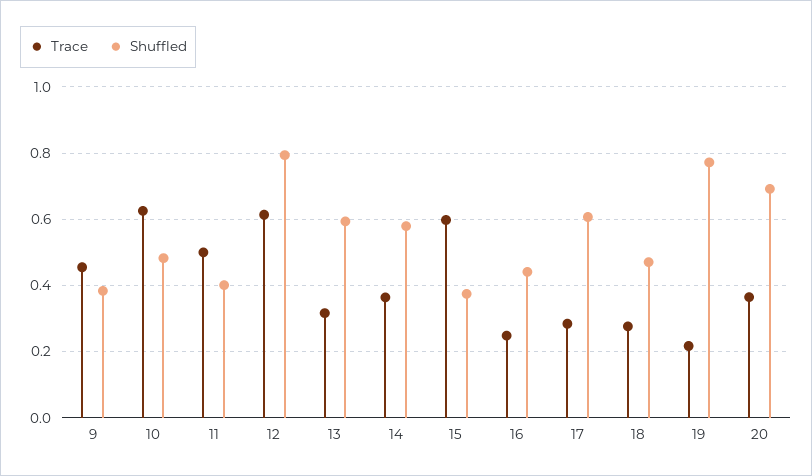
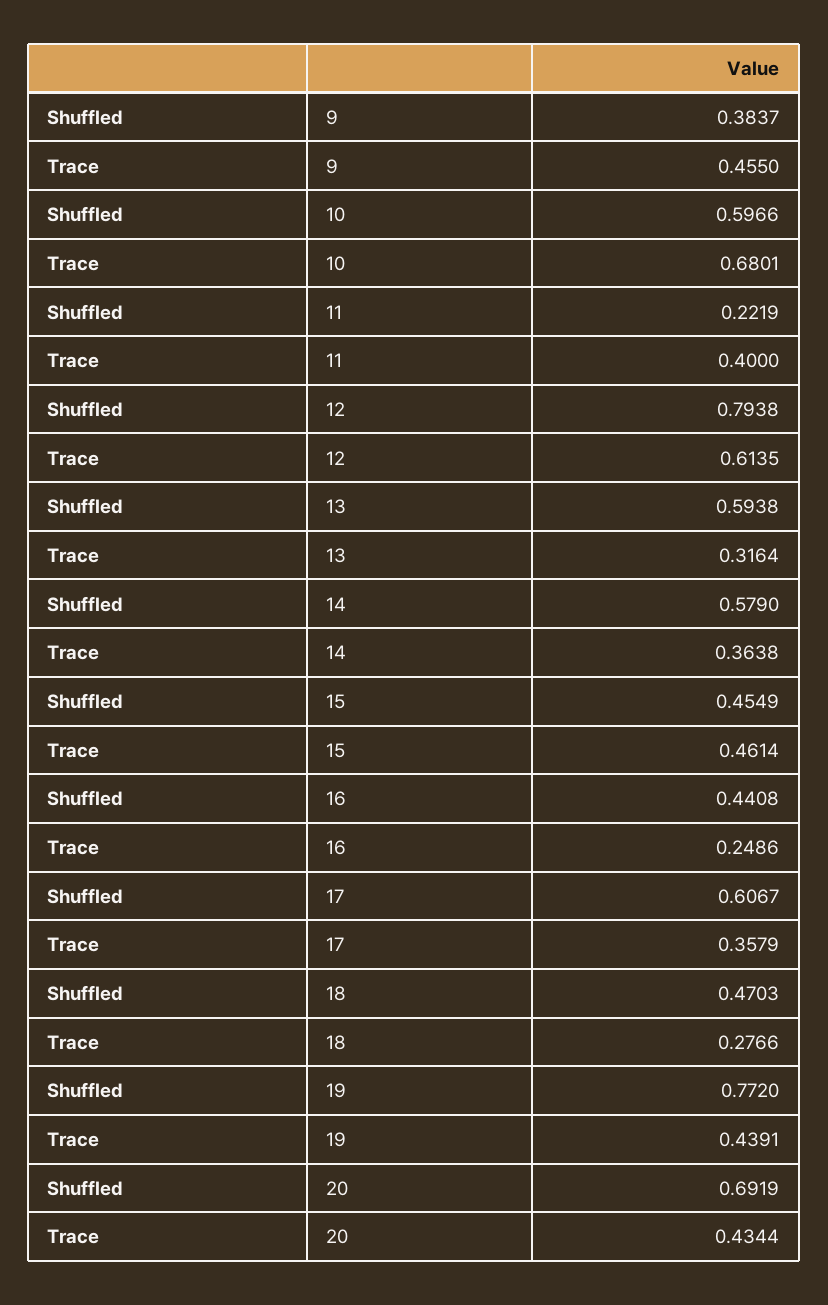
Trace, 10: 0.62 -> 0.6801
Shuffled, 10: 0.48 -> 0.5966
Trace, 11: 0.5 -> 0.4
Shuffled, 11: 0.4 -> 0.2219
Trace, 15: 0.6 -> 0.4614
Shuffled, 15: 0.38 -> 0.4549
Trace, 17: 0.28 -> 0.3579
Trace, 19: 0.22 -> 0.4391
Trace, 20: 0.36 -> 0.4344

